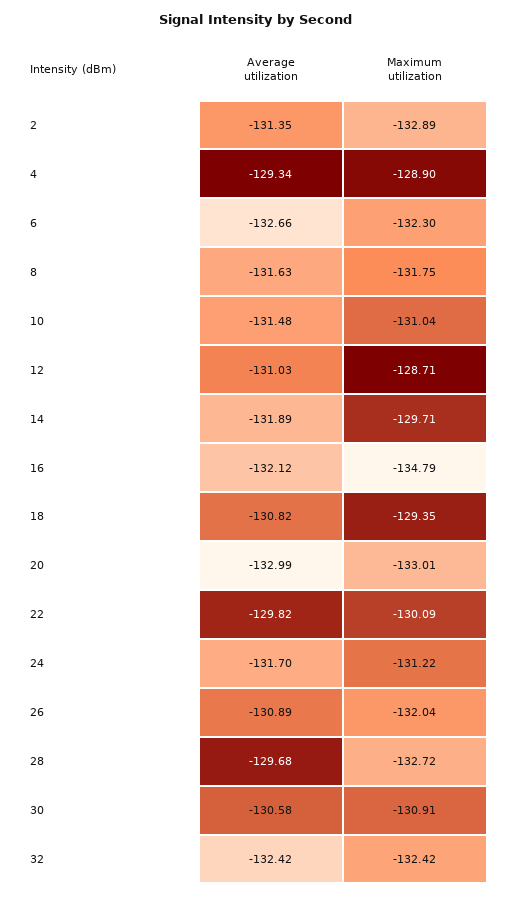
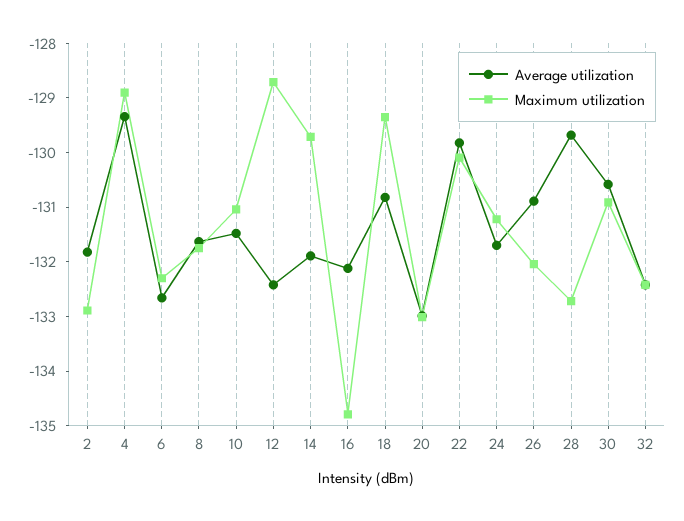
Average utilization, 2: -131.35 -> -131.8
Average utilization, 12: -131.03 -> -132.4

